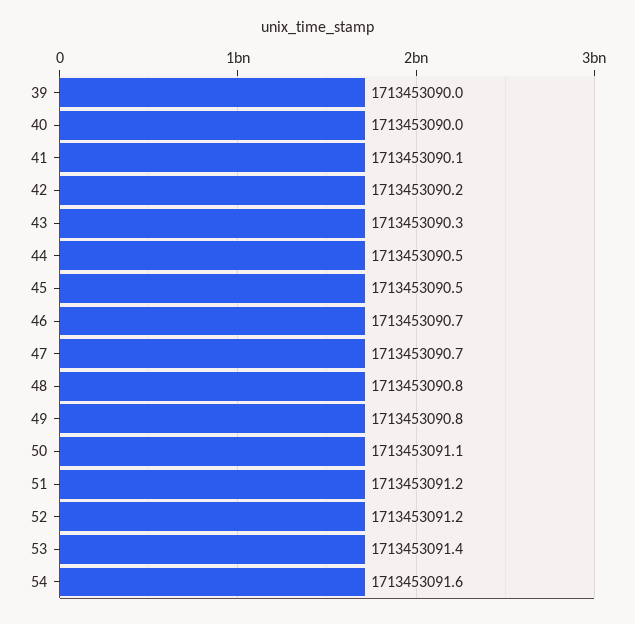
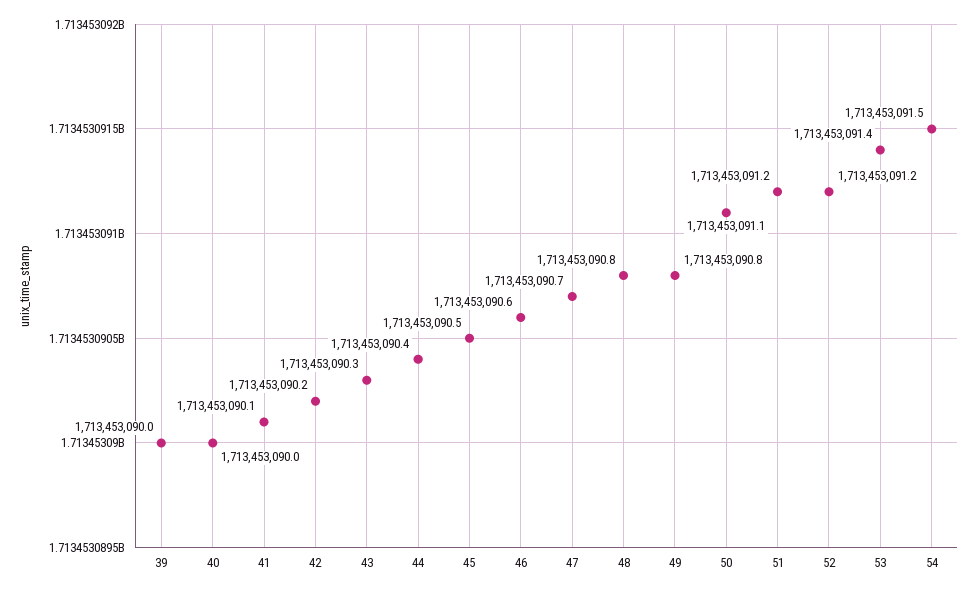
44: 1713453090.5 -> 1713453090.4
46: 1713453090.7 -> 1713453090.6
54: 1713453091.6 -> 1713453091.5

